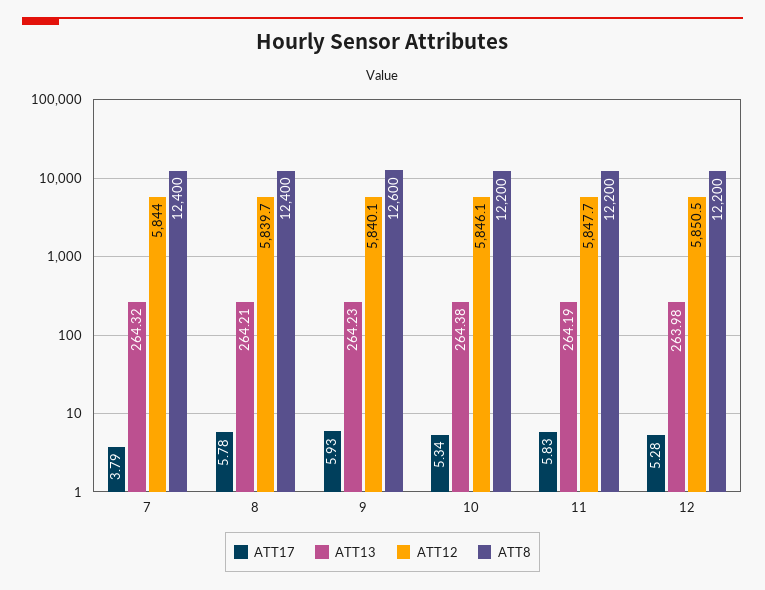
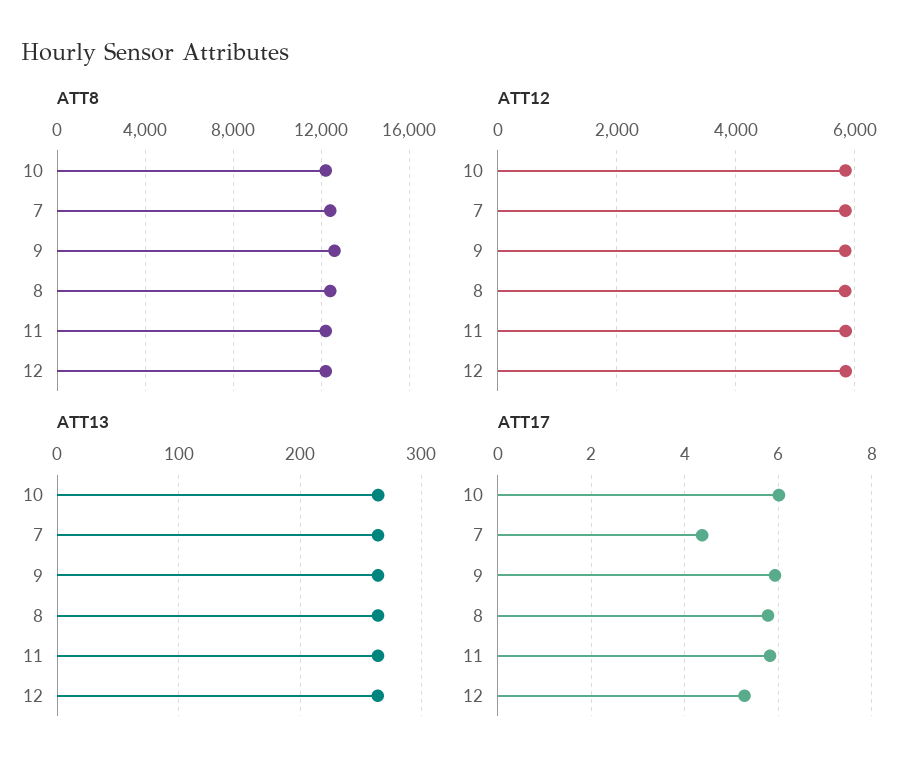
ATT17, 7: 3.79 -> 4.4
ATT17, 10: 5.34 -> 6

